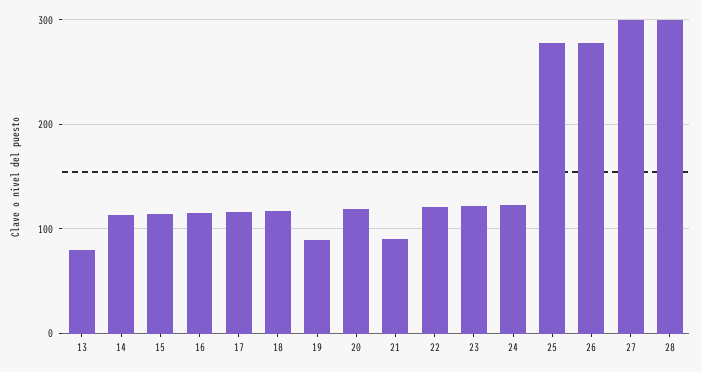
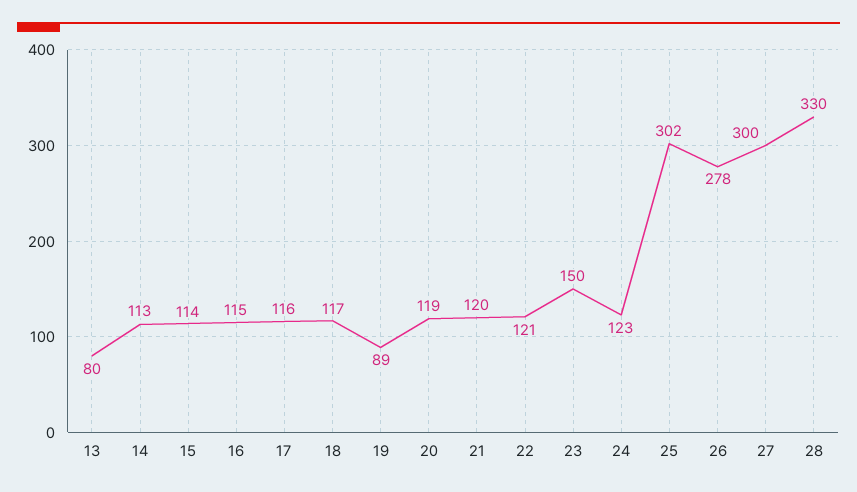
21: 90 -> 120
23: 120 -> 150
25: 280 -> 302
28: 300 -> 330

